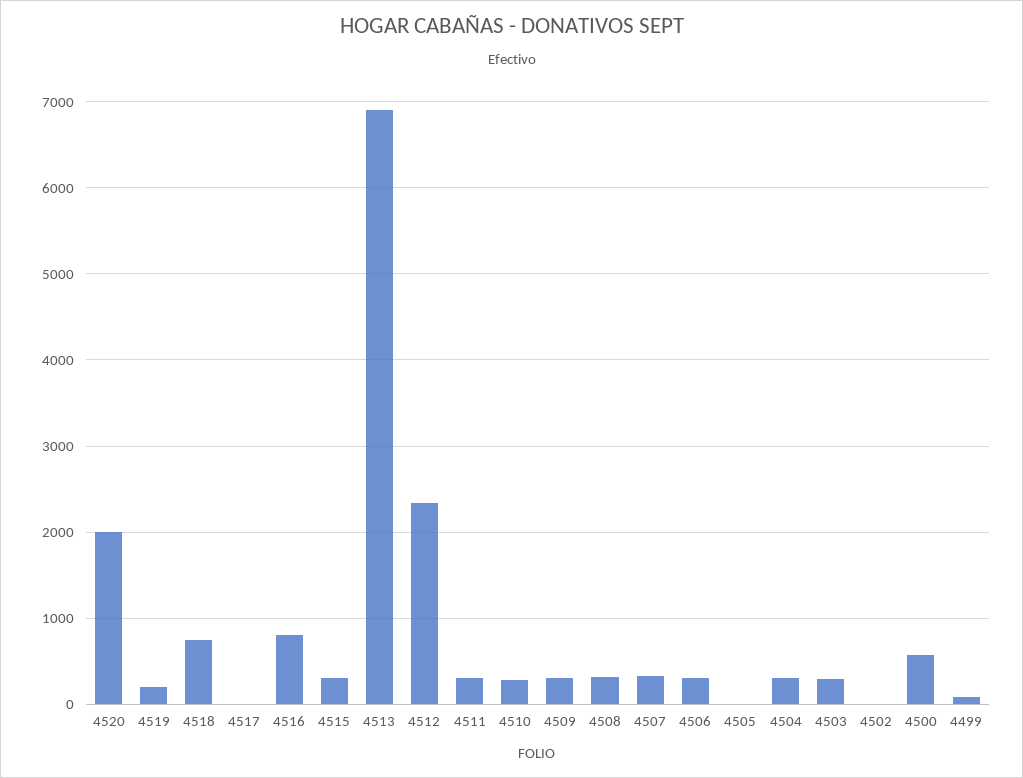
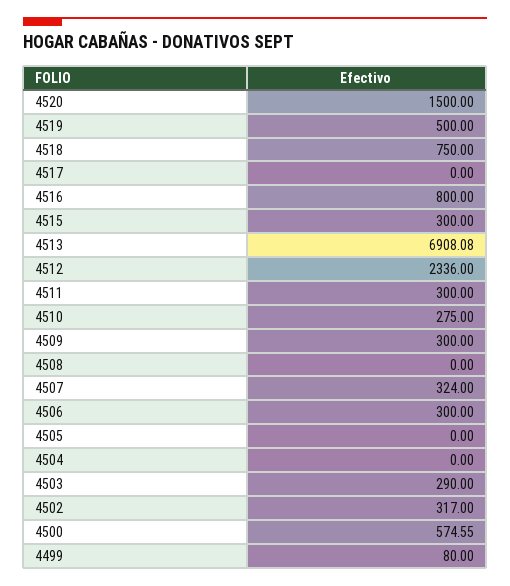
4520: 2000 -> 1500
4519: 200 -> 500
4508: 300 -> 0
4504: 300 -> 0
4502: 0 -> 317

